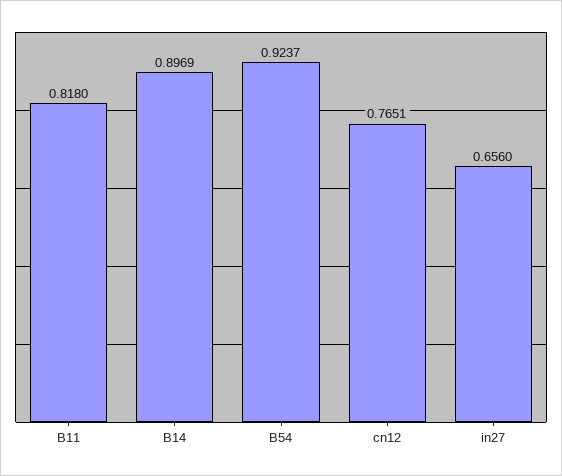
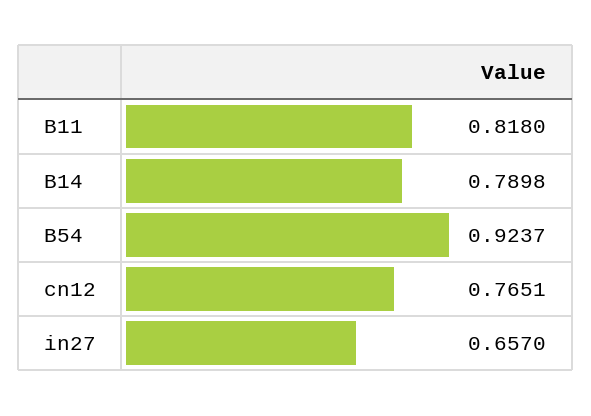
B14: 0.8969 -> 0.7898
in27: 0.656 -> 0.657

